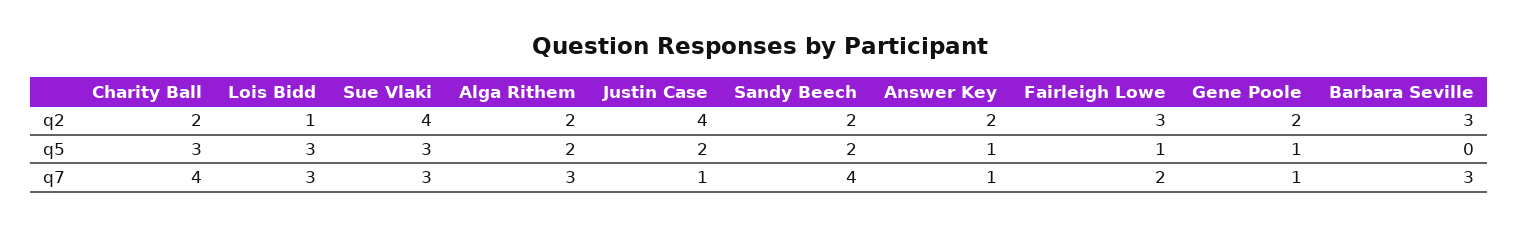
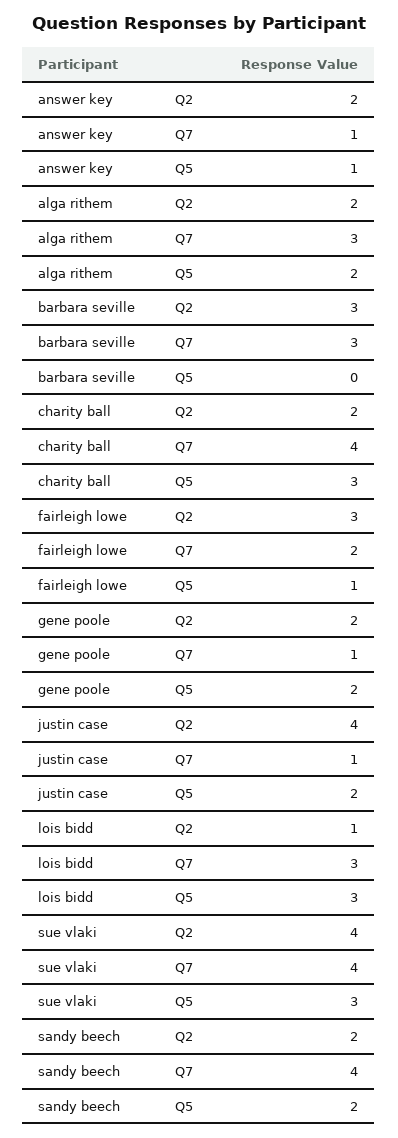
Gene Poole, q5: 1 -> 2
Sue Vlaki, q7: 3 -> 4

